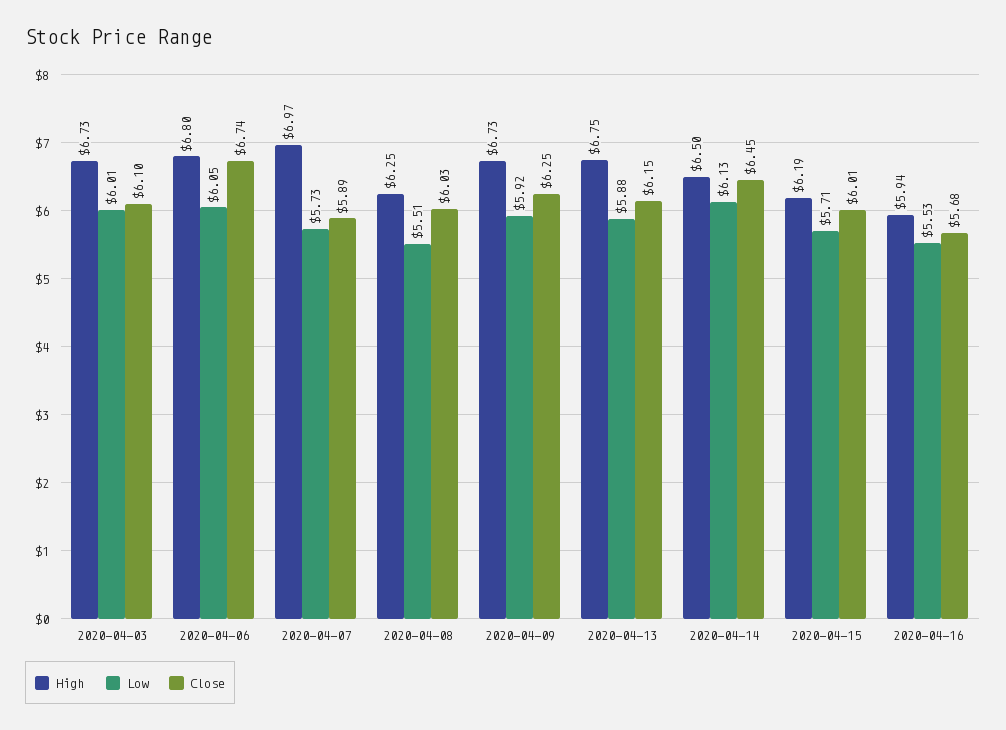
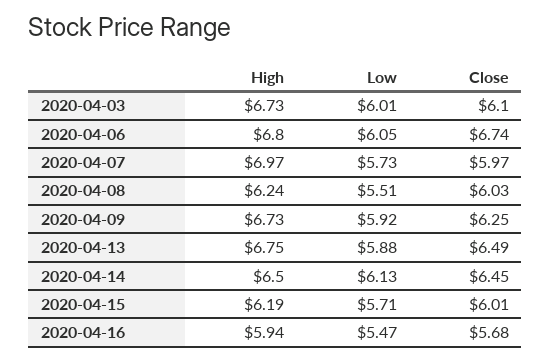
Close, 2020-04-07: 5.89 -> 5.97
High, 2020-04-08: 6.25 -> 6.24
Close, 2020-04-13: 6.15 -> 6.49
Low, 2020-04-16: 5.53 -> 5.47

